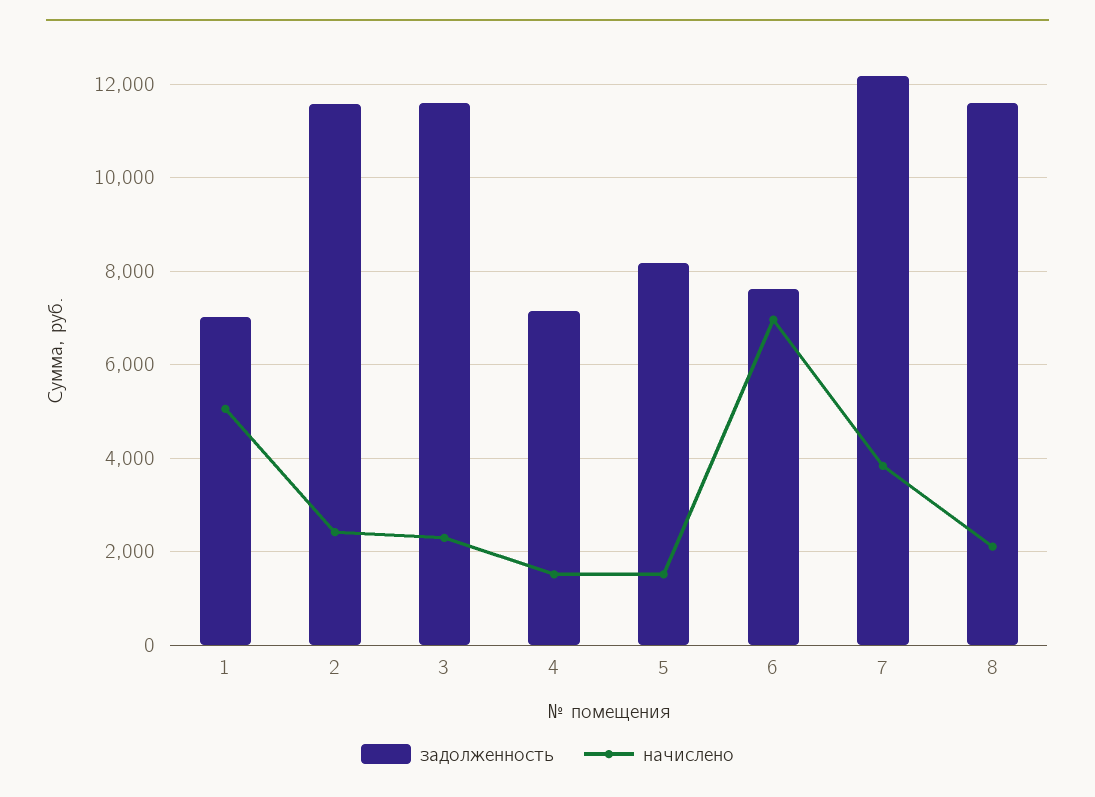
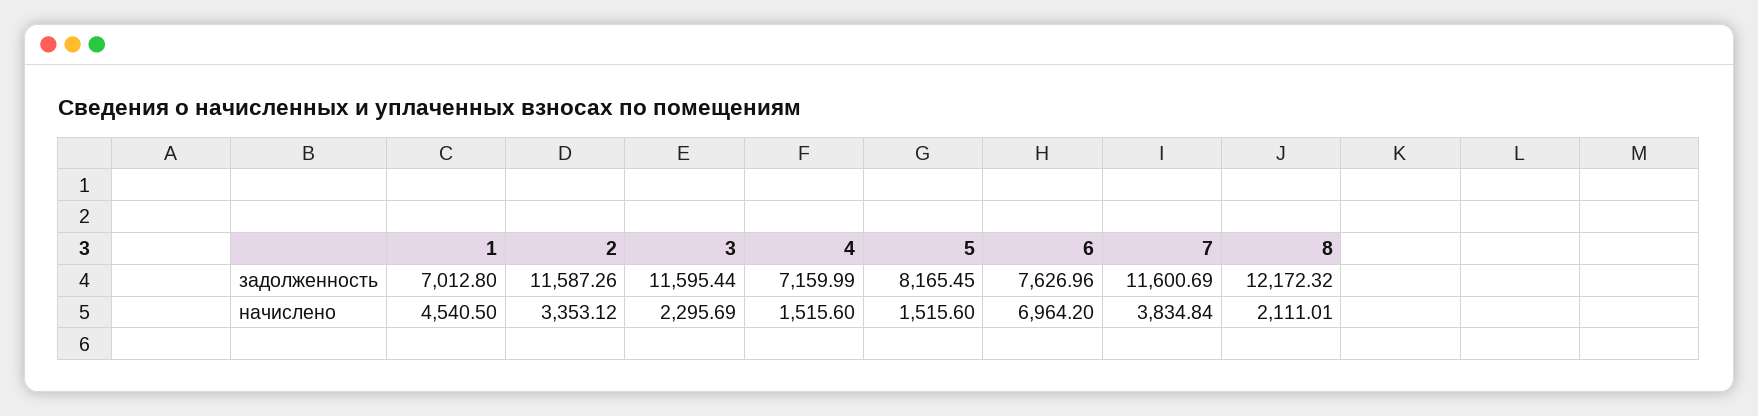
начислено, 1: 5000 -> 4540.5
начислено, 2: 2400 -> 3353.12
задолженность, 7: 12200 -> 11600.69
задолженность, 8: 11600 -> 12172.32

